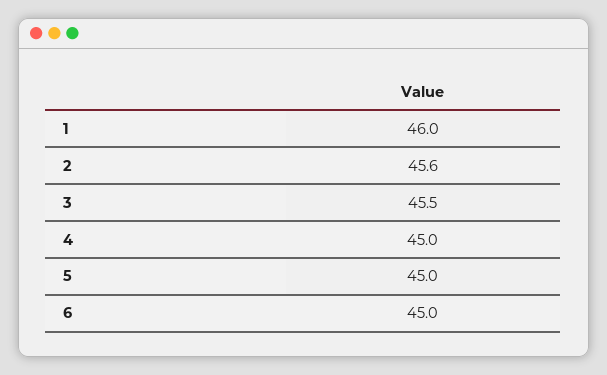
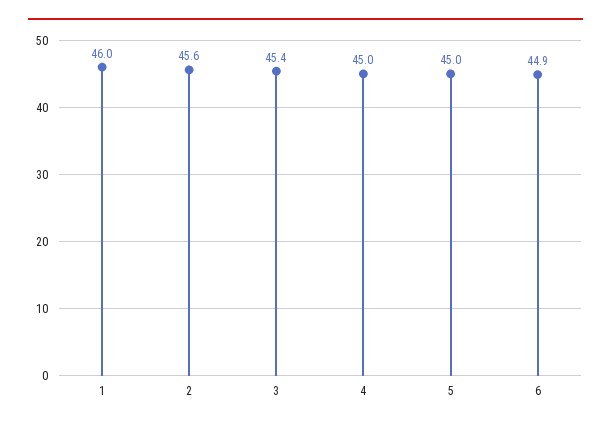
3: 45.5 -> 45.4
6: 45 -> 44.9

